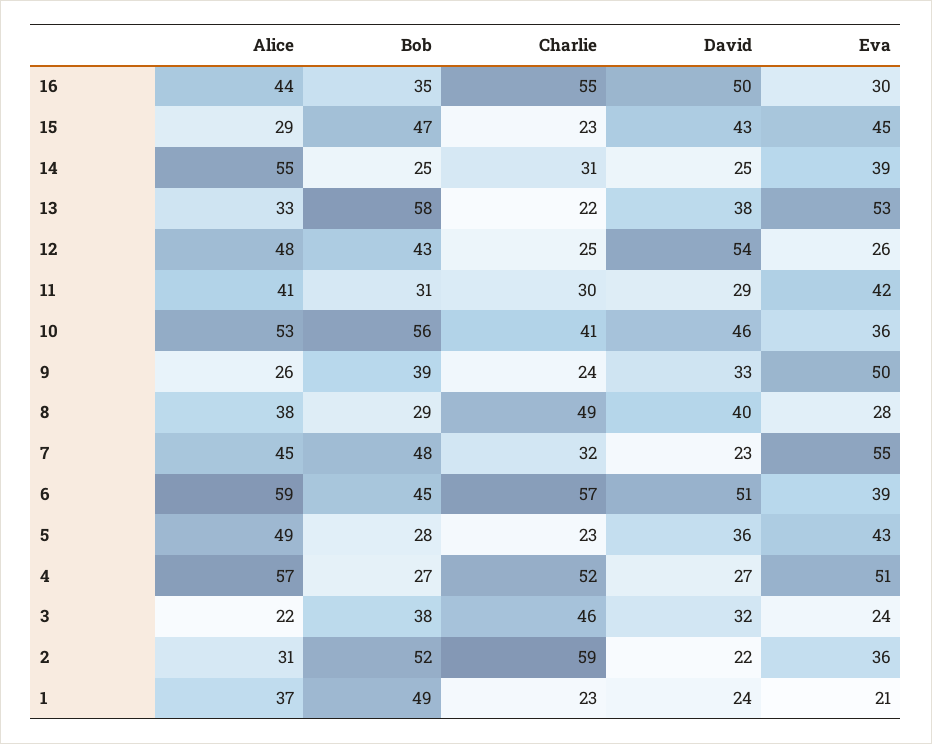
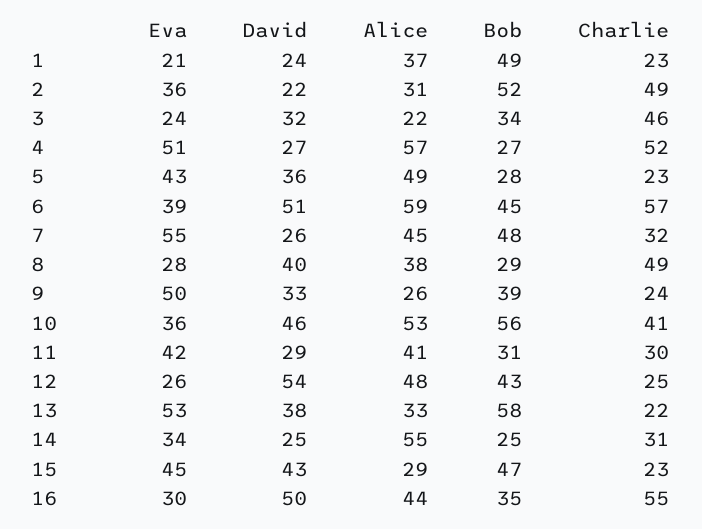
Eva, 14: 39 -> 34
David, 7: 23 -> 26
Bob, 3: 38 -> 34
Charlie, 2: 59 -> 49

